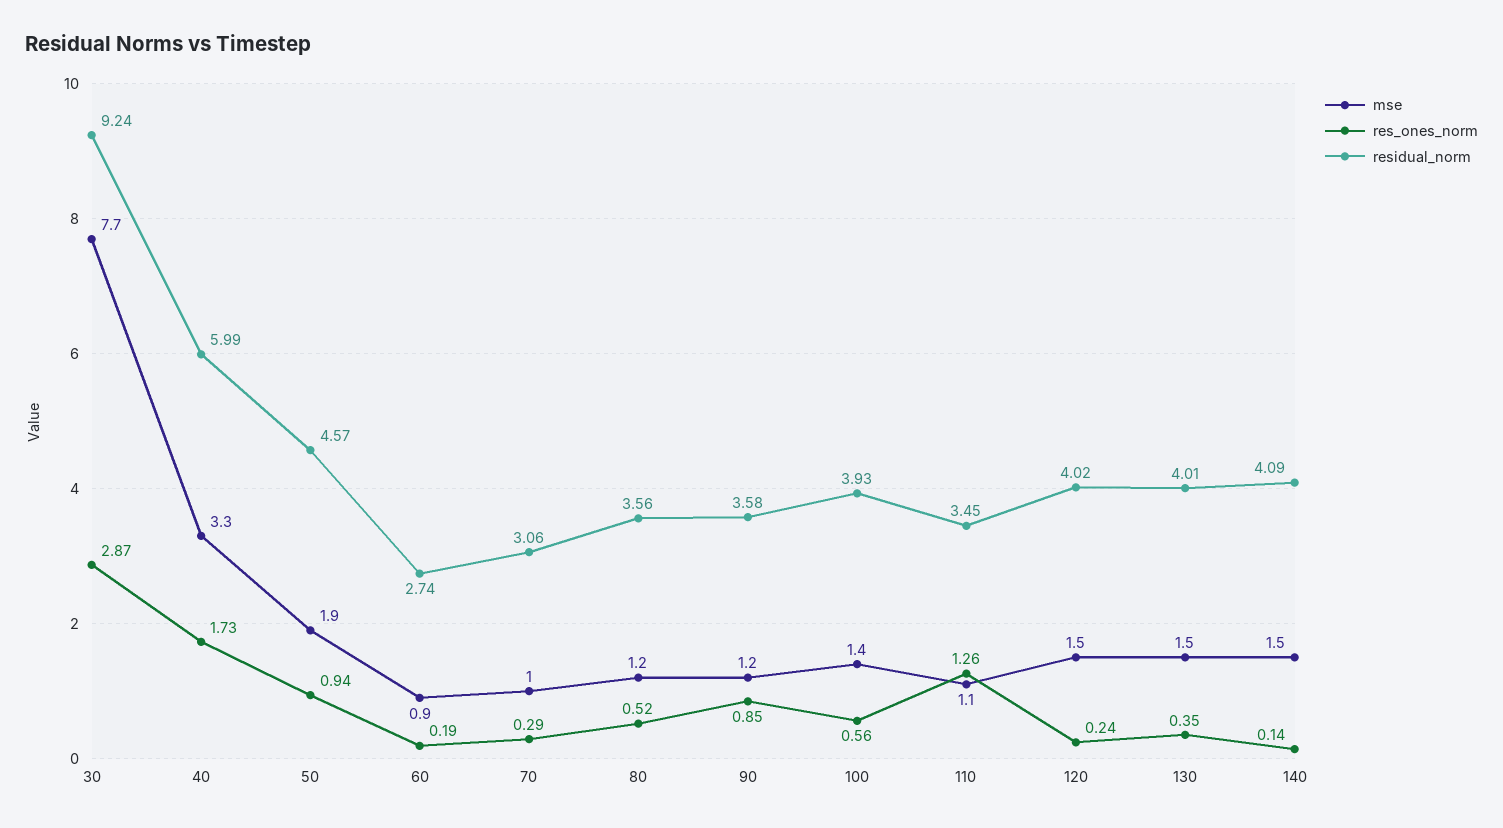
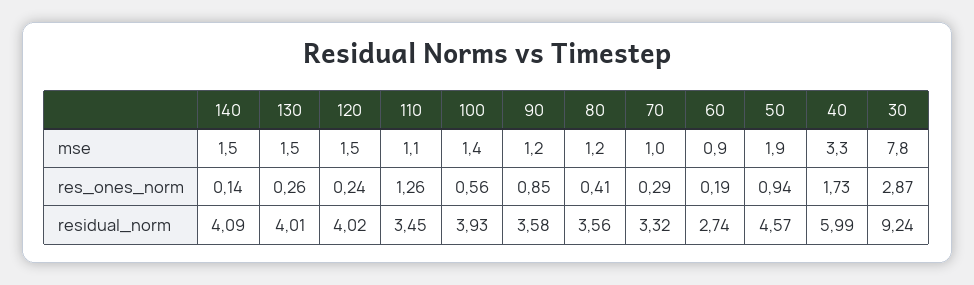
mse, 30: 7.7 -> 7.8
residual_norm, 70: 3.06 -> 3.32
res_ones_norm, 80: 0.52 -> 0.41
res_ones_norm, 130: 0.35 -> 0.26

